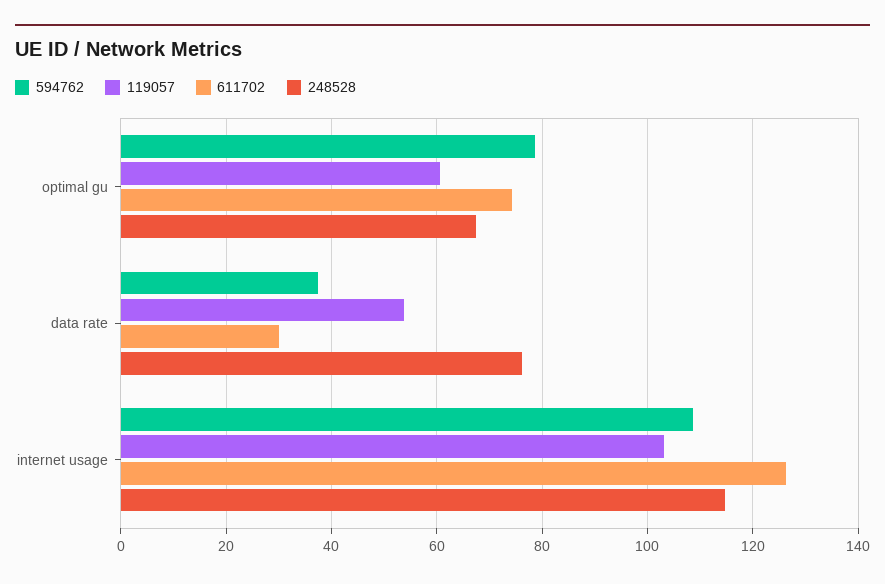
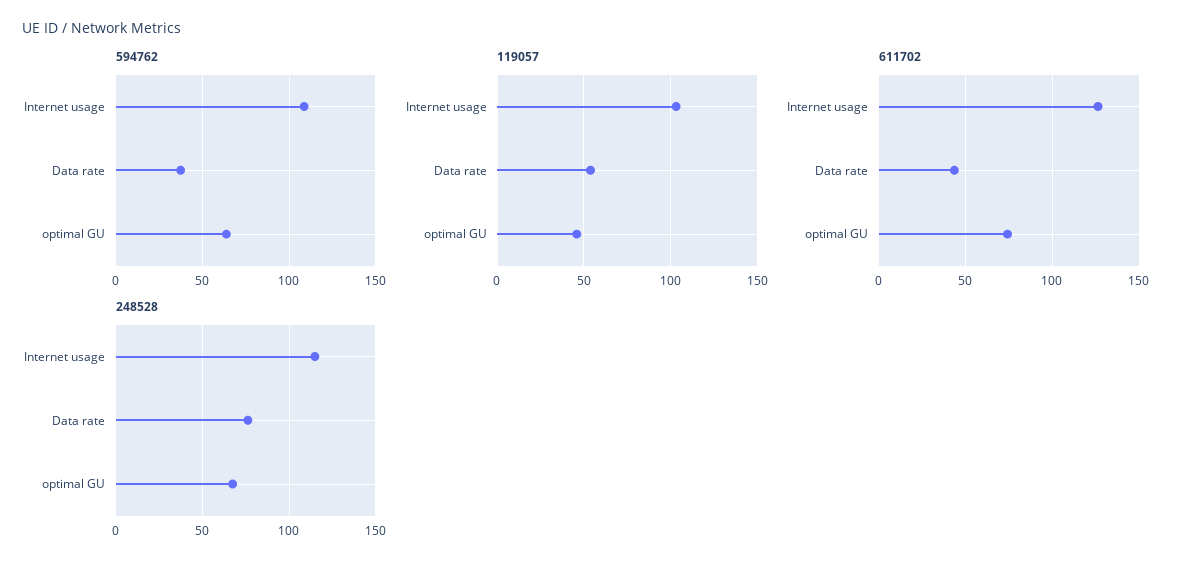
594762, optimal gu: 78 -> 65
119057, optimal gu: 60 -> 45
611702, data rate: 30 -> 45

